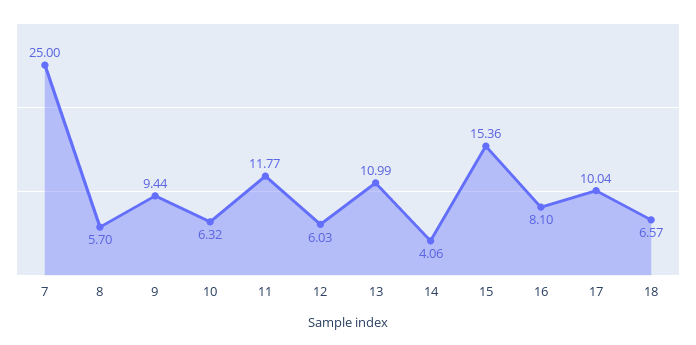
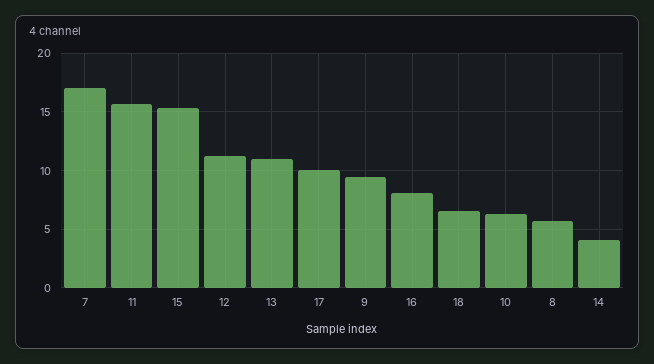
7: 25 -> 17
11: 11.77 -> 16
12: 6.03 -> 11

